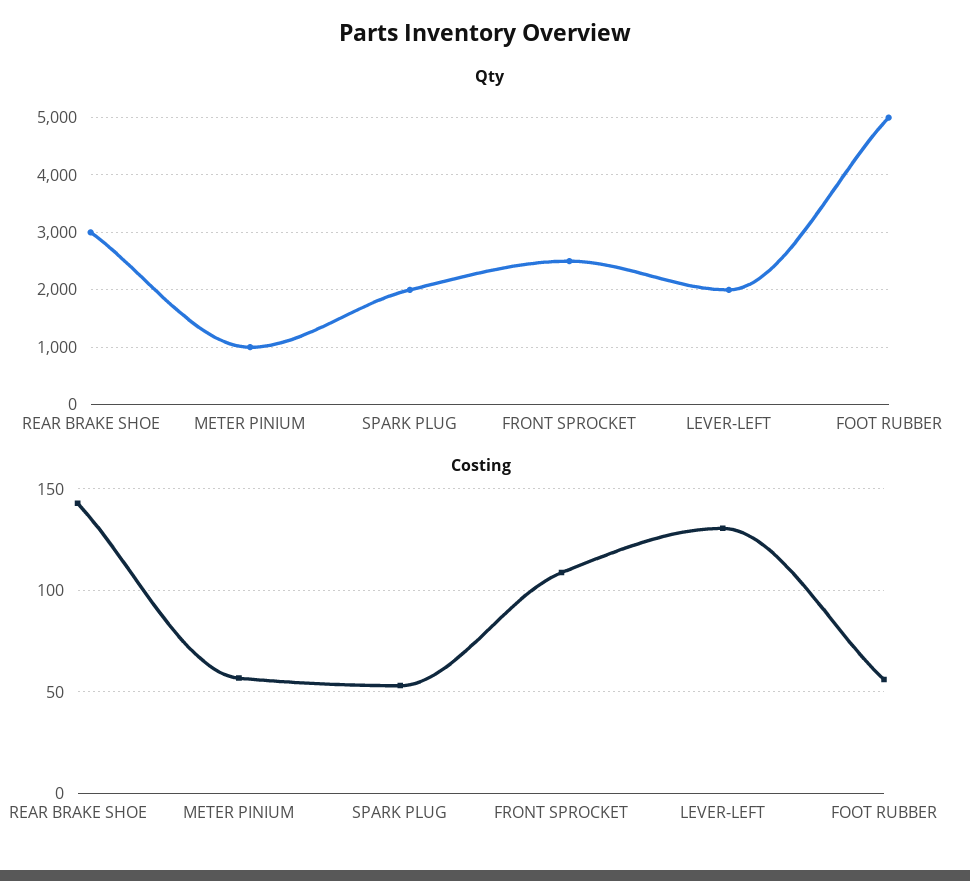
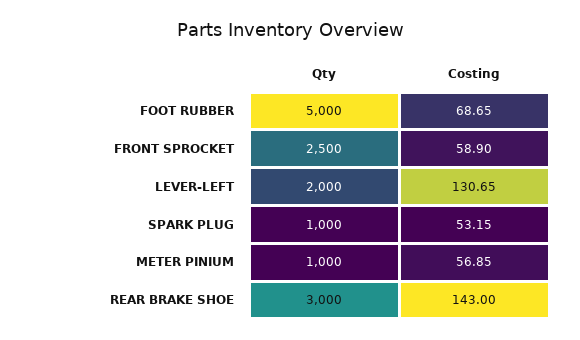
Qty, SPARK PLUG: 2000 -> 1000
Costing, FRONT SPROCKET: 110 -> 58.9
Costing, FOOT RUBBER: 55 -> 68.65

